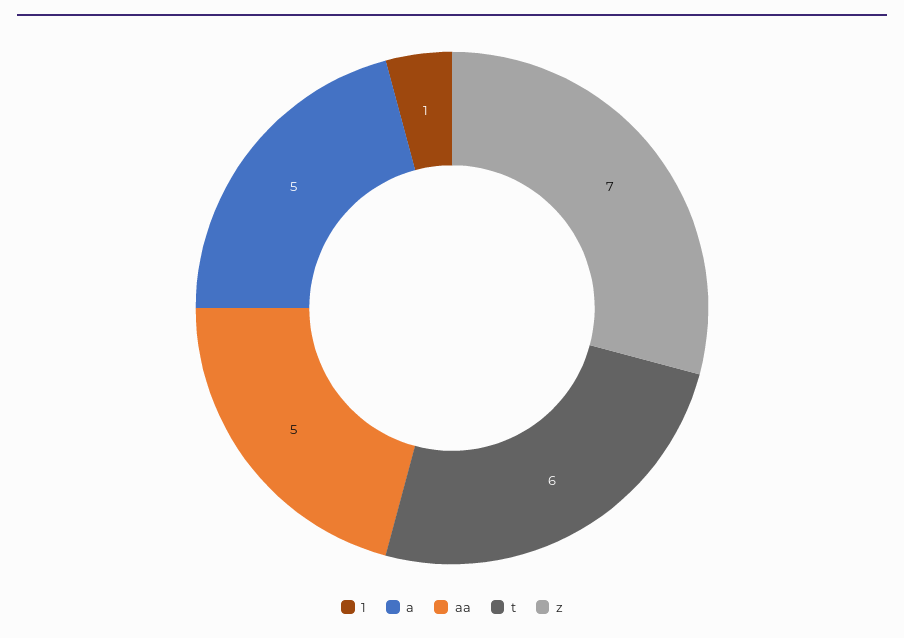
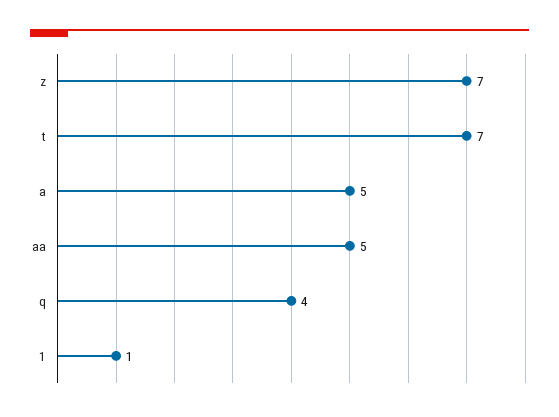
t: 6 -> 7
q: none -> 4

